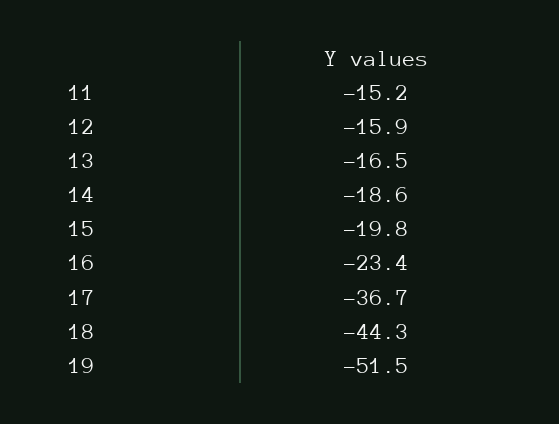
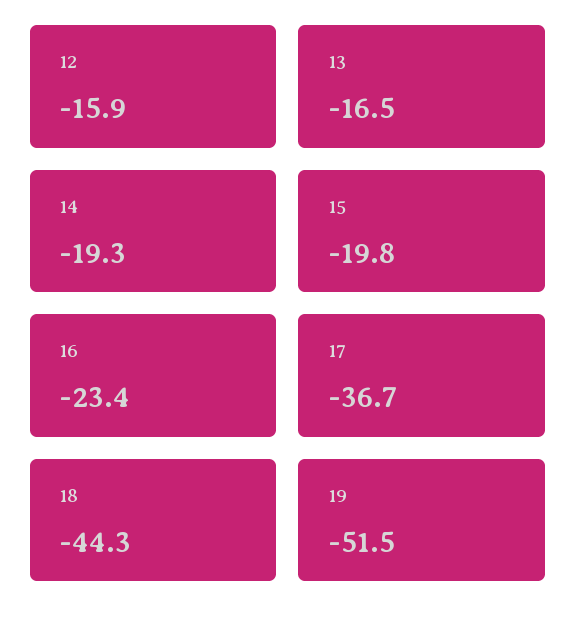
11: -15.2 -> none
14: -18.6 -> -19.3

